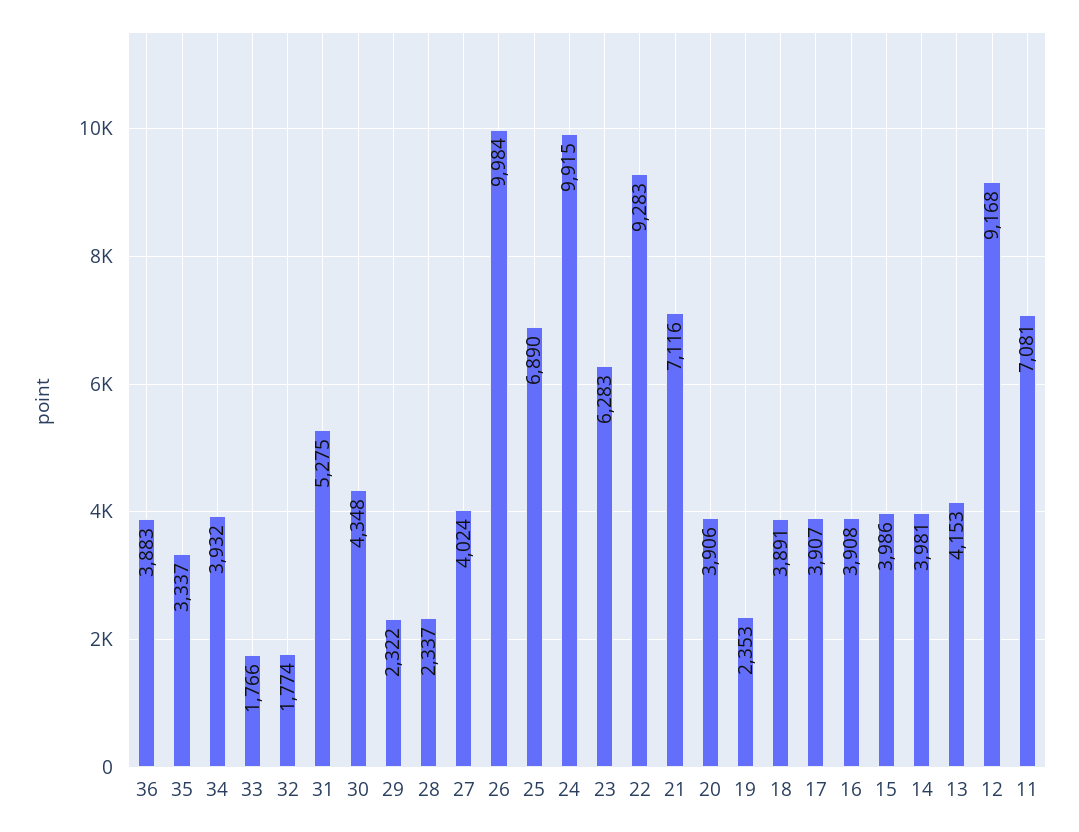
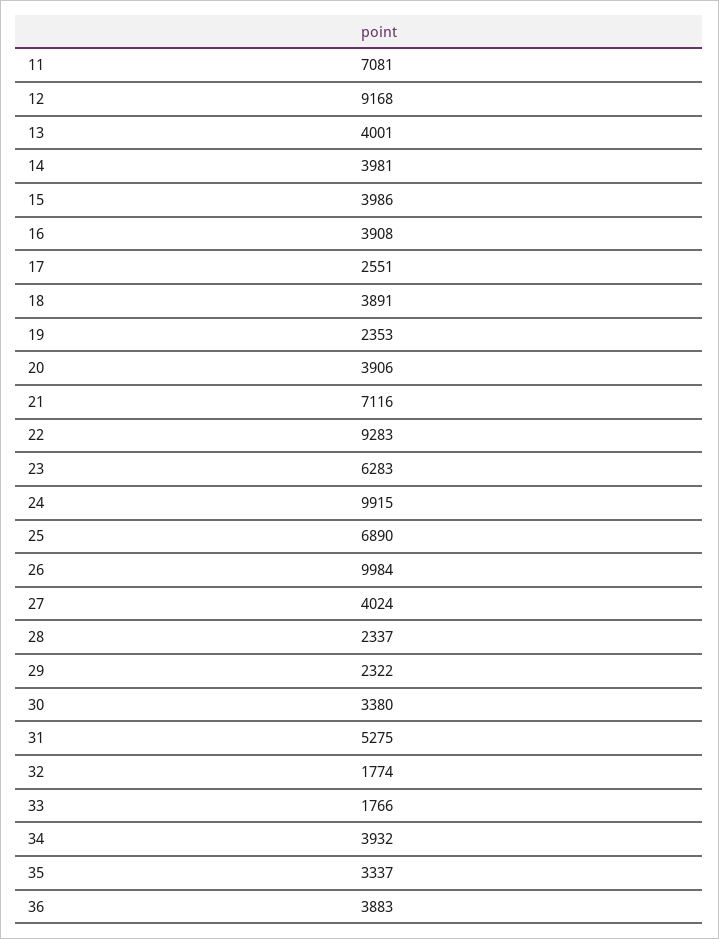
30: 4348 -> 3380
17: 3907 -> 2551
13: 4153 -> 4001

